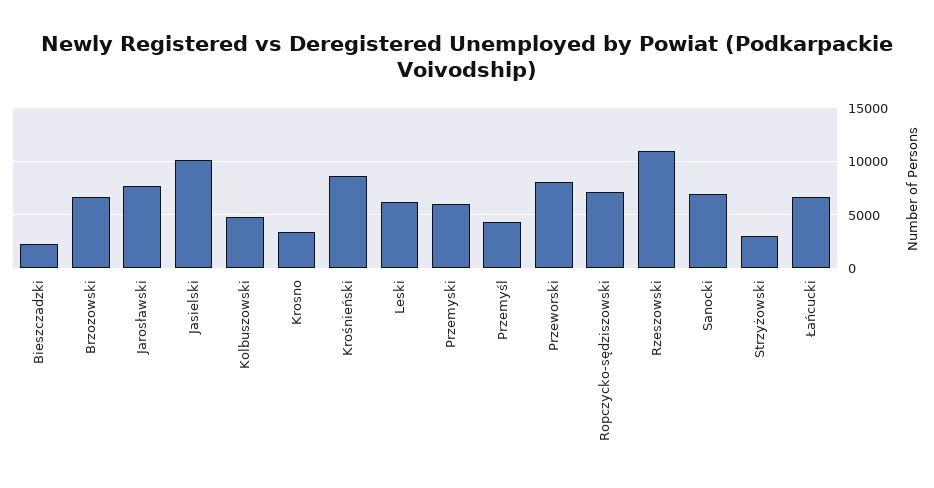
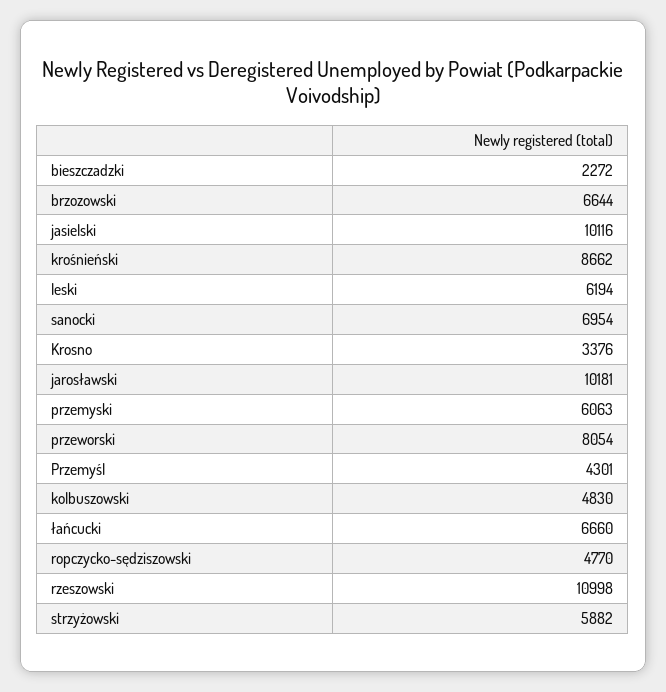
Jarosławski: 8000 -> 10181
Ropczycko-sędziszowski: 7000 -> 4770
Strzyżowski: 3000 -> 5882

